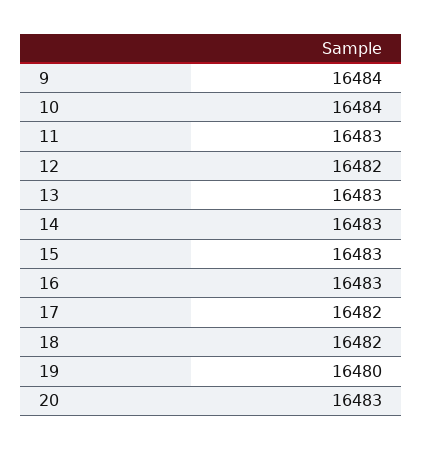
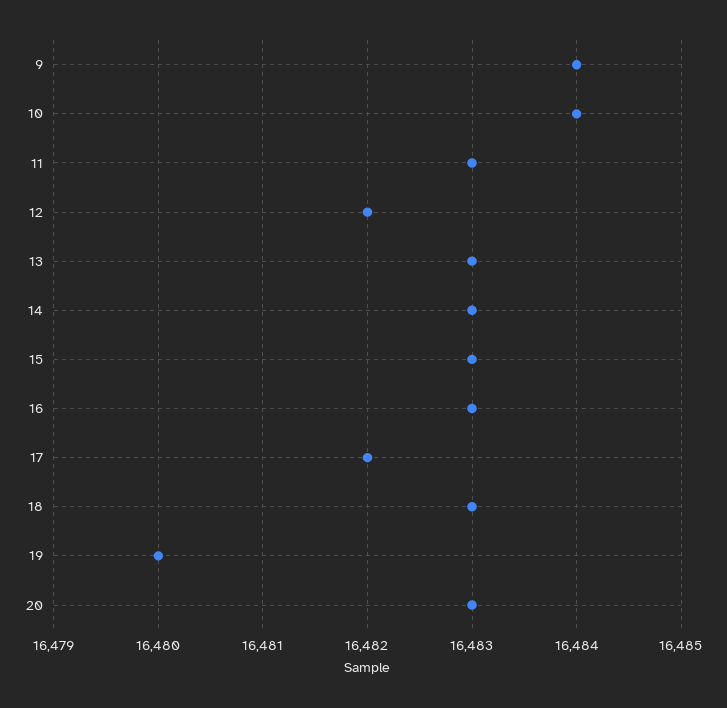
18: 16482 -> 16483

